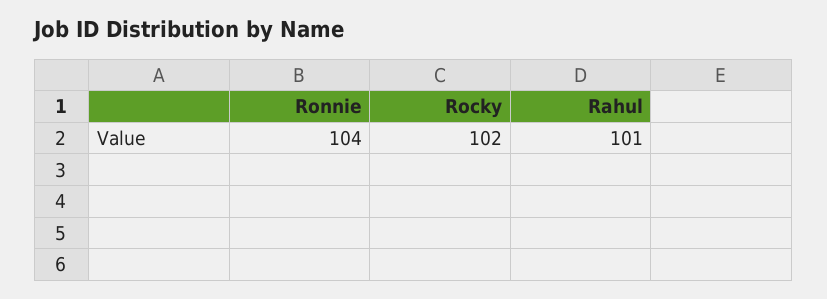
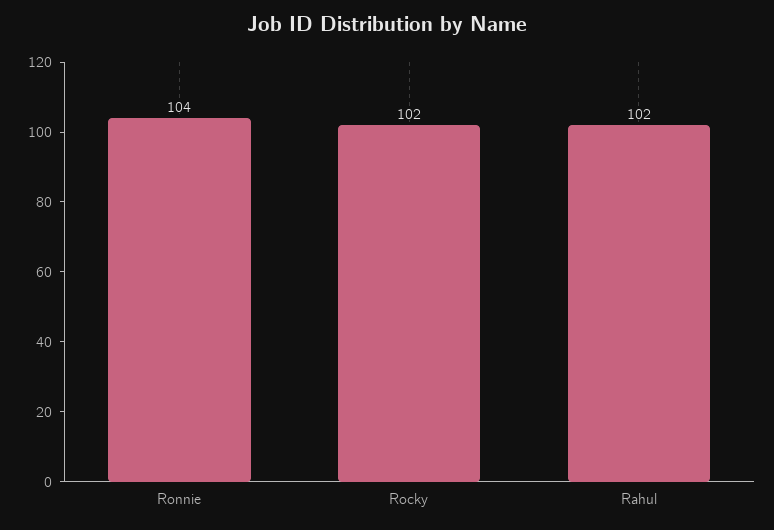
Rahul: 101 -> 102

